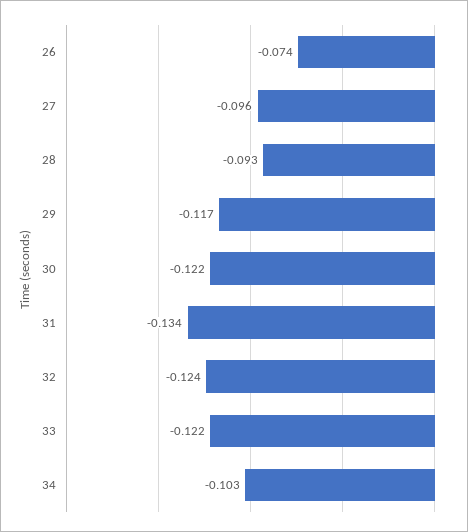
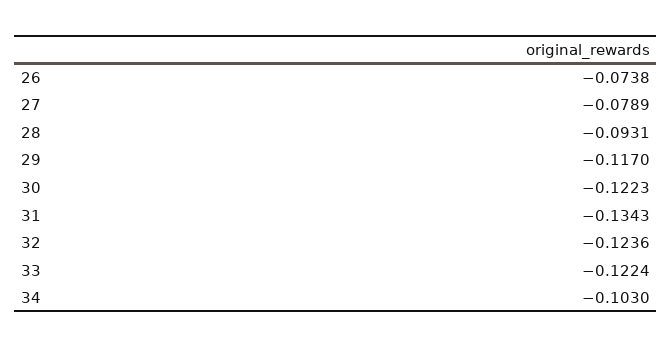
27: -0.096 -> -0.0789

